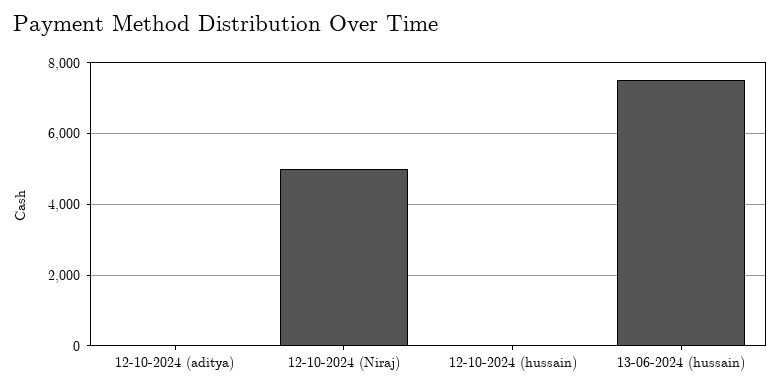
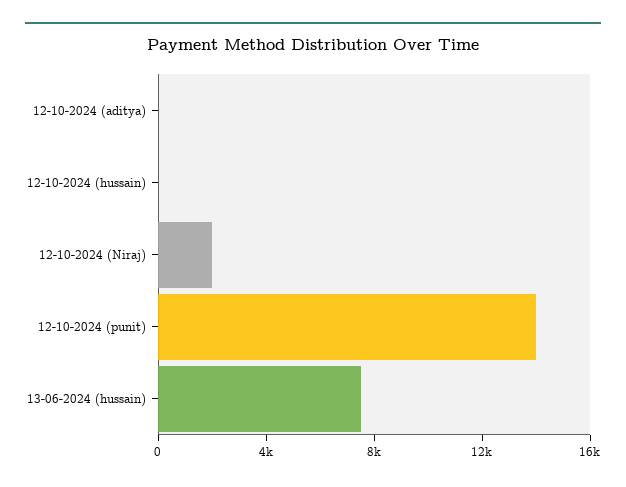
12-10-2024 (Niraj): 5000 -> 2000
12-10-2024 (punit): none -> 14000

